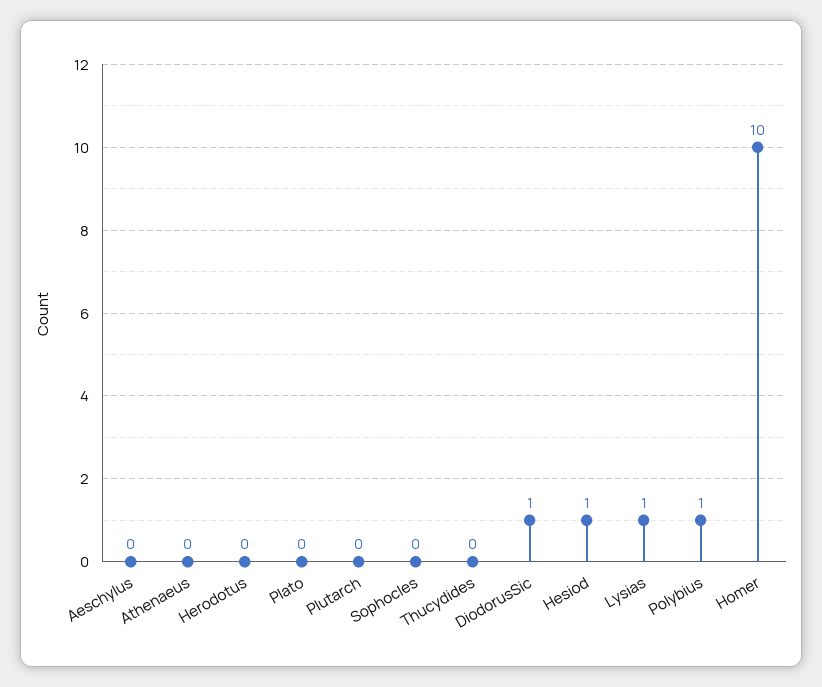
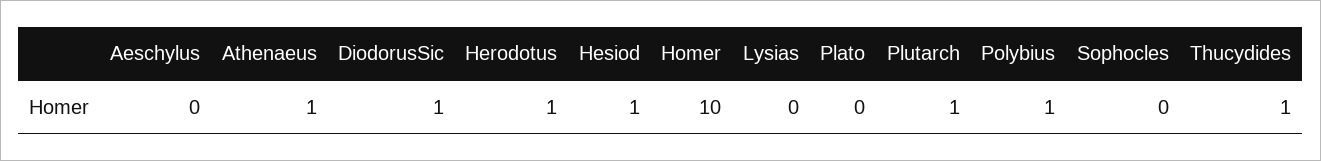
Athenaeus: 0 -> 1
Herodotus: 0 -> 1
Plutarch: 0 -> 1
Thucydides: 0 -> 1
Lysias: 1 -> 0

